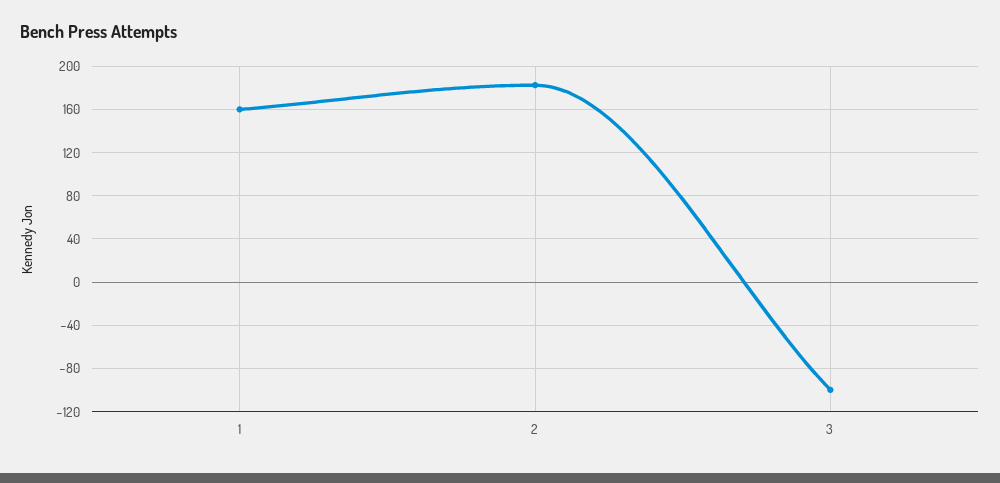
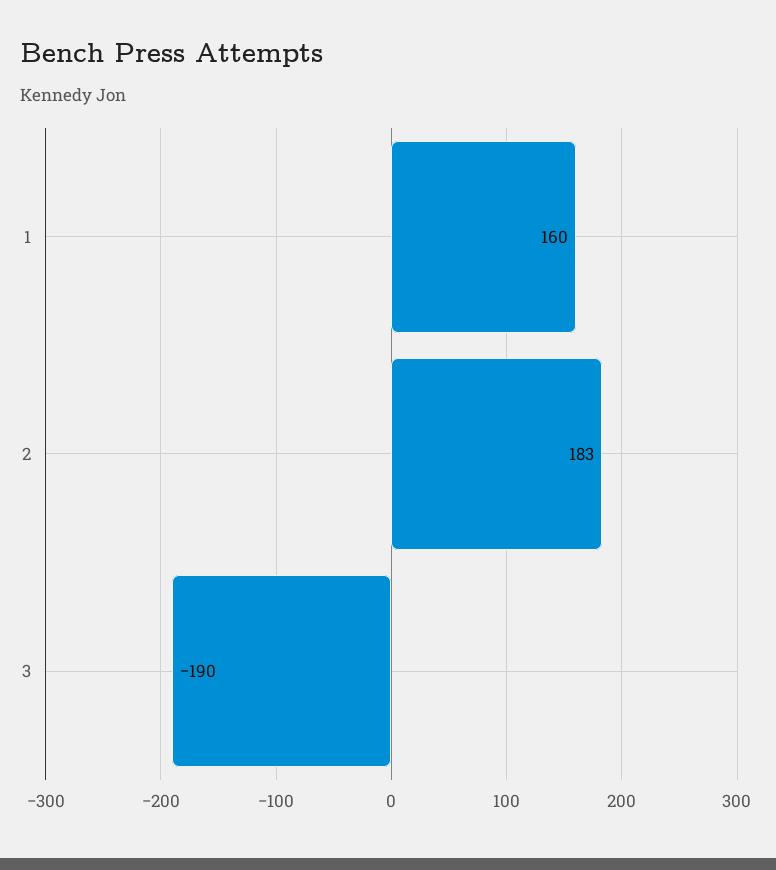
3: -100 -> -190

